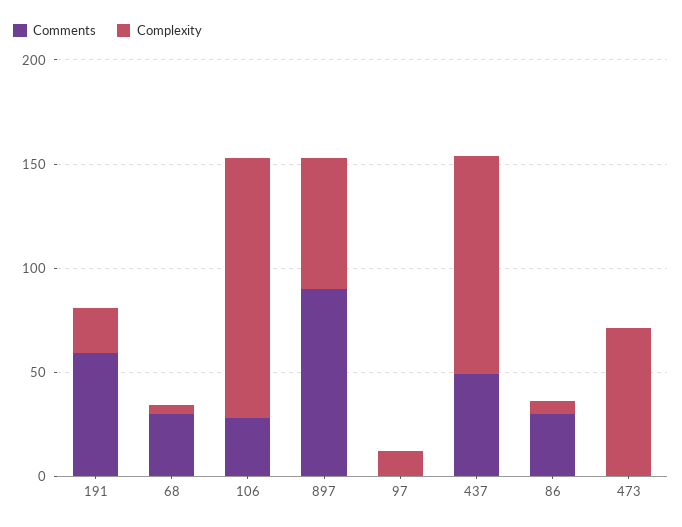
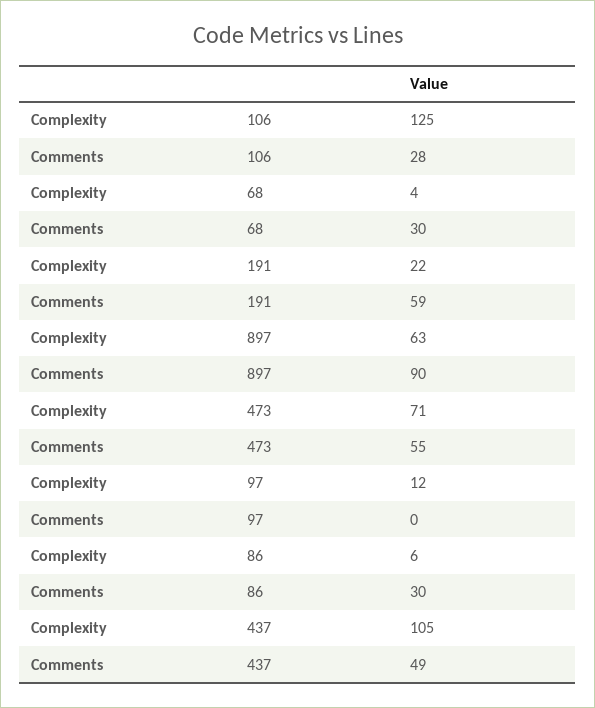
Comments, 473: 0 -> 55

